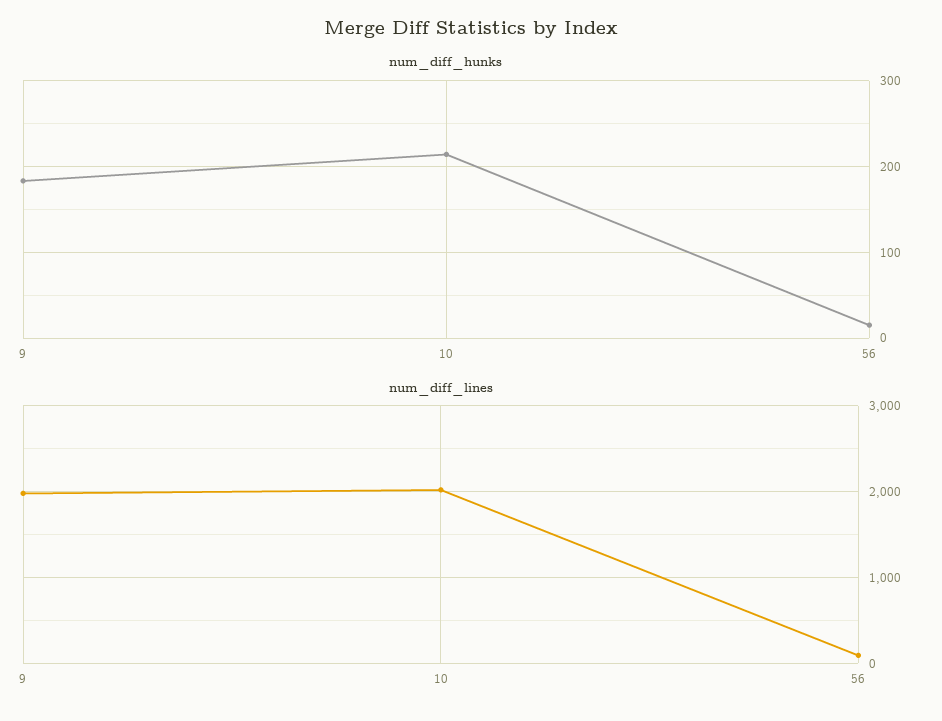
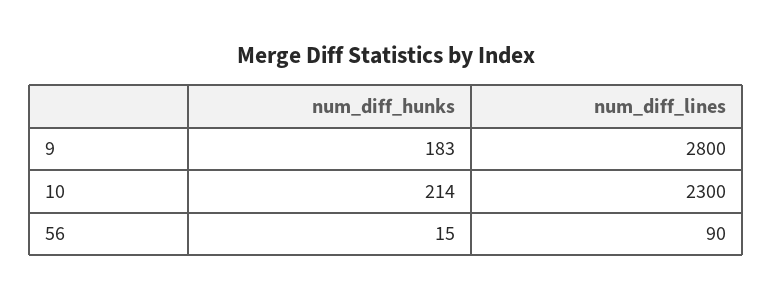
num_diff_lines, 9: 2000 -> 2800
num_diff_lines, 10: 2000 -> 2300

